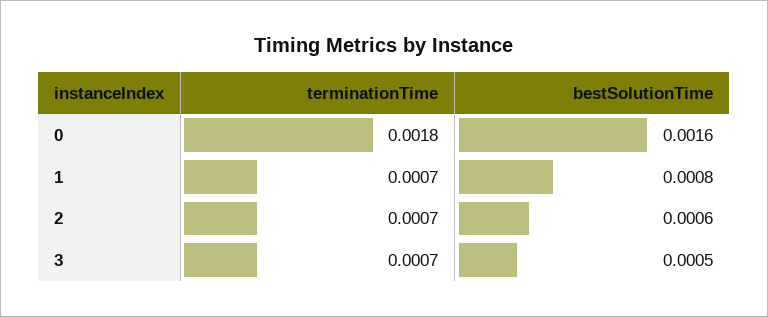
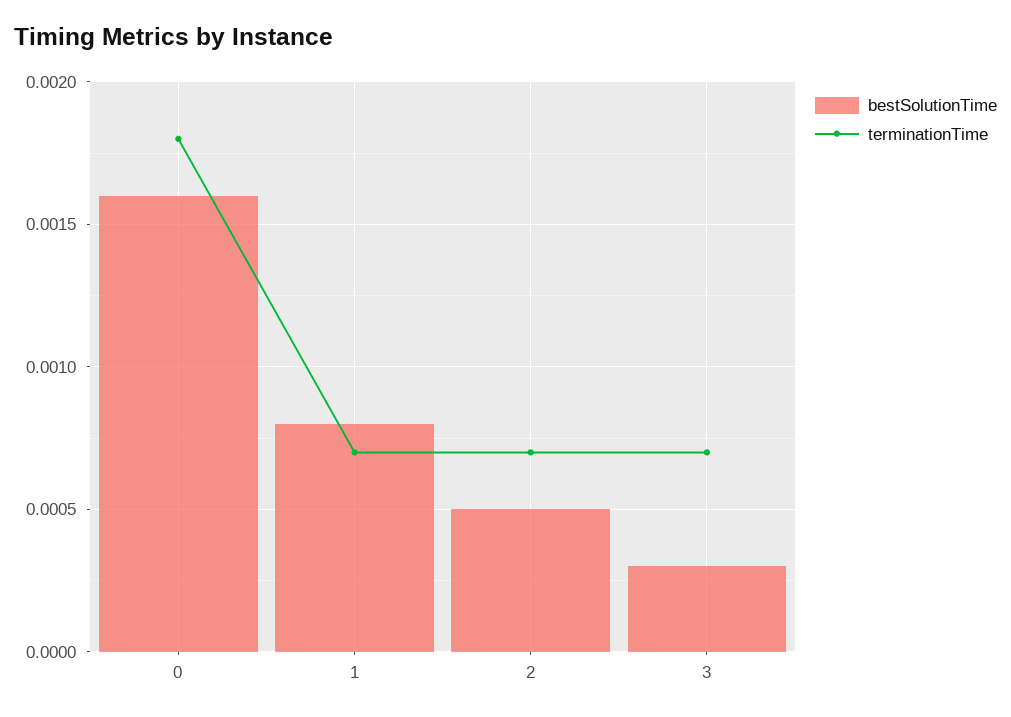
bestSolutionTime, 2: 0.0006 -> 0.0005
bestSolutionTime, 3: 0.0005 -> 0.0003

